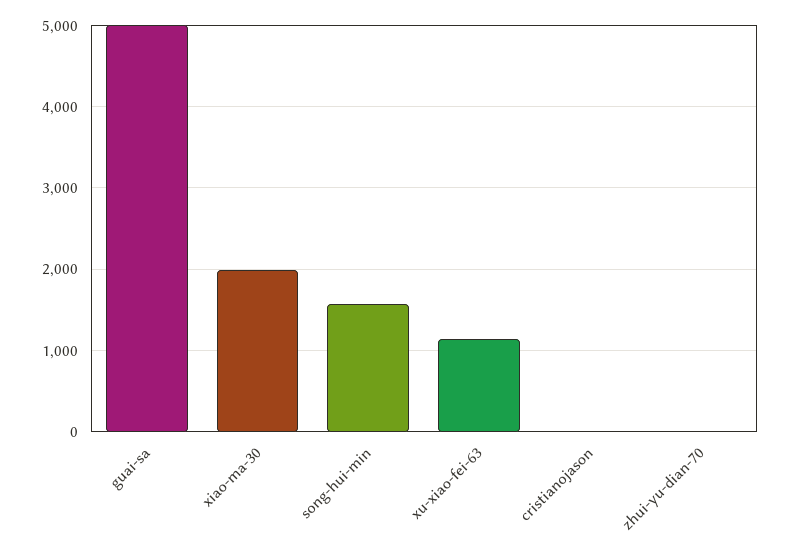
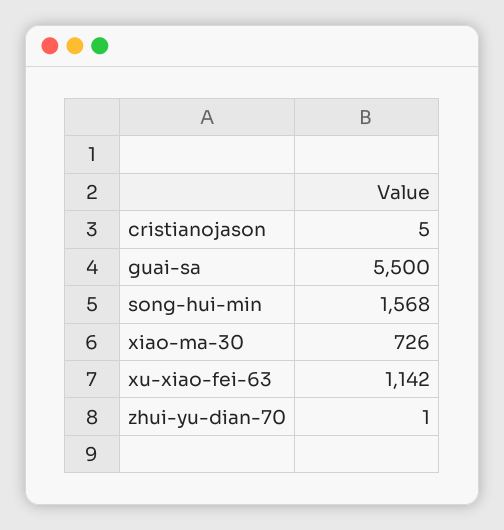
guai-sa: 5000 -> 5500
xiao-ma-30: 2000 -> 726

